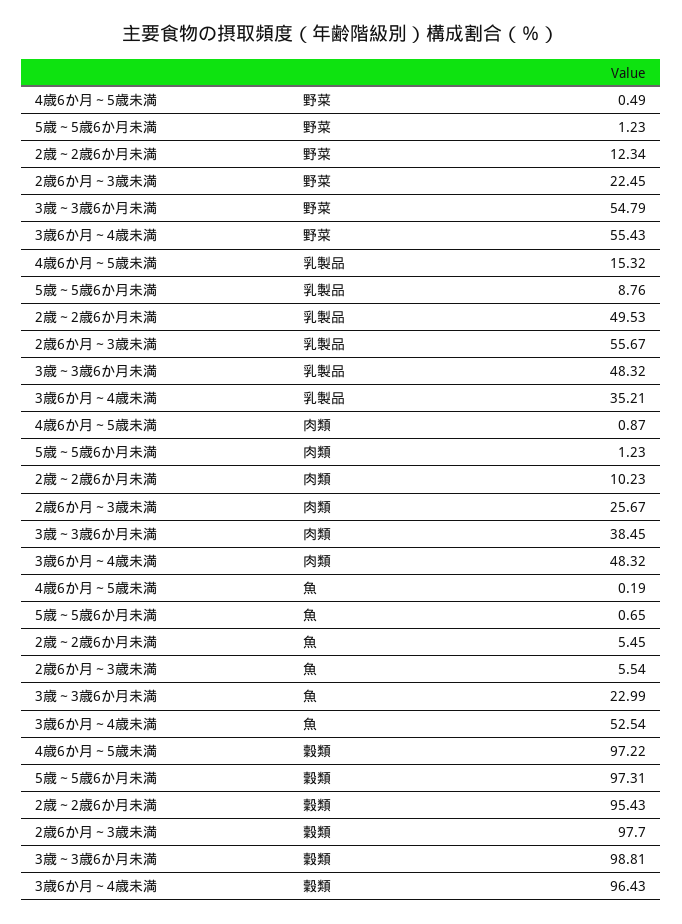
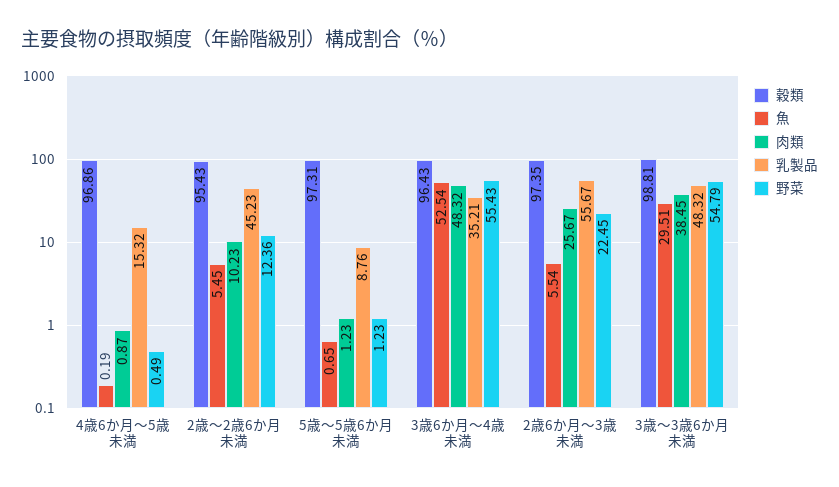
野菜, 2歳～2歳6か月未満: 12.34 -> 12.36
乳製品, 2歳～2歳6か月未満: 49.53 -> 45.23
魚, 3歳～3歳6か月未満: 22.99 -> 29.51
穀類, 4歳6か月～5歳未満: 97.22 -> 96.86
穀類, 2歳6か月～3歳未満: 97.7 -> 97.35

